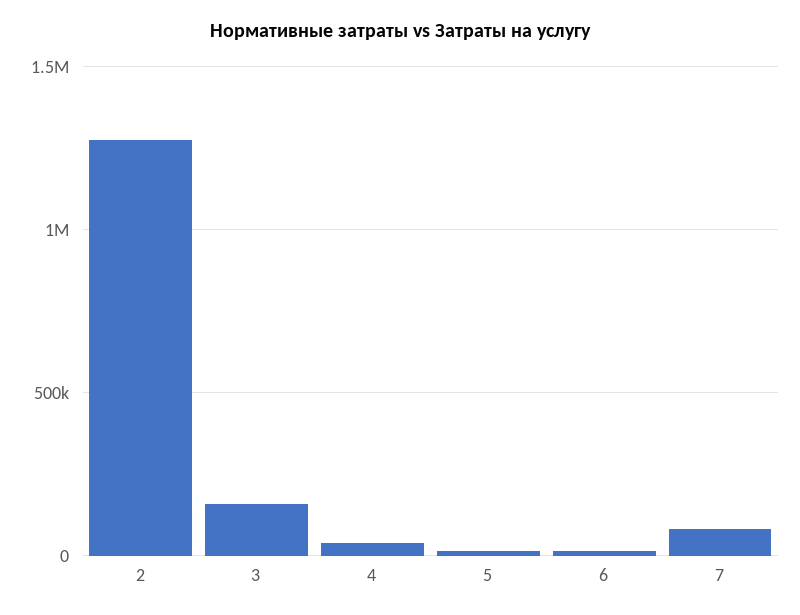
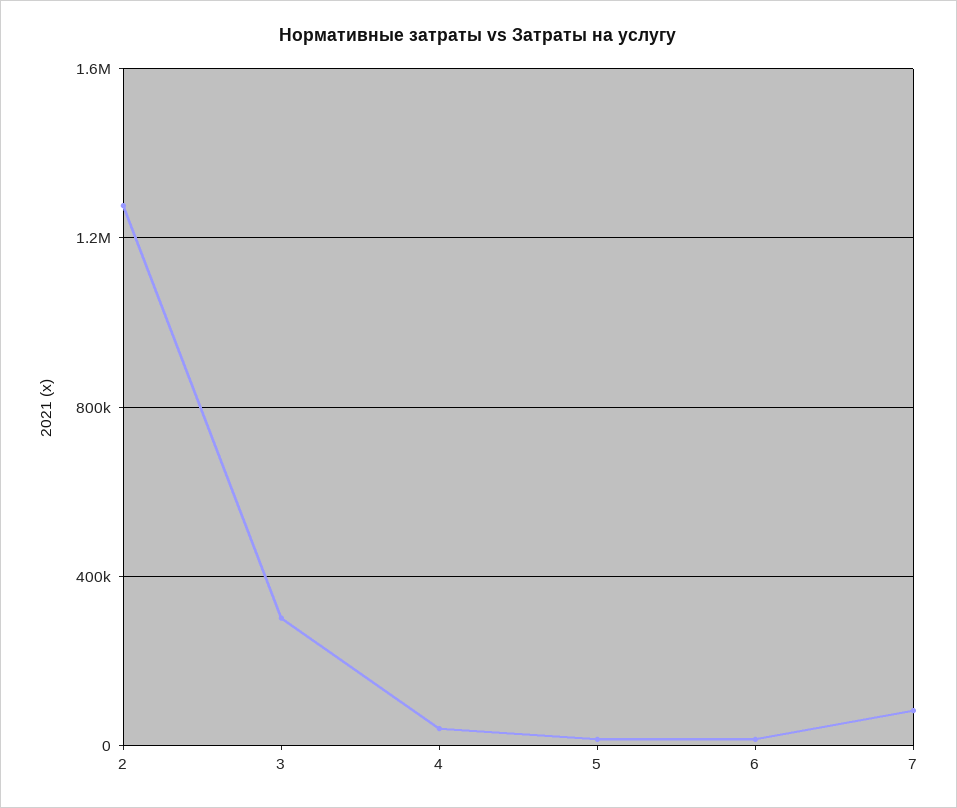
3: 150000 -> 300000

